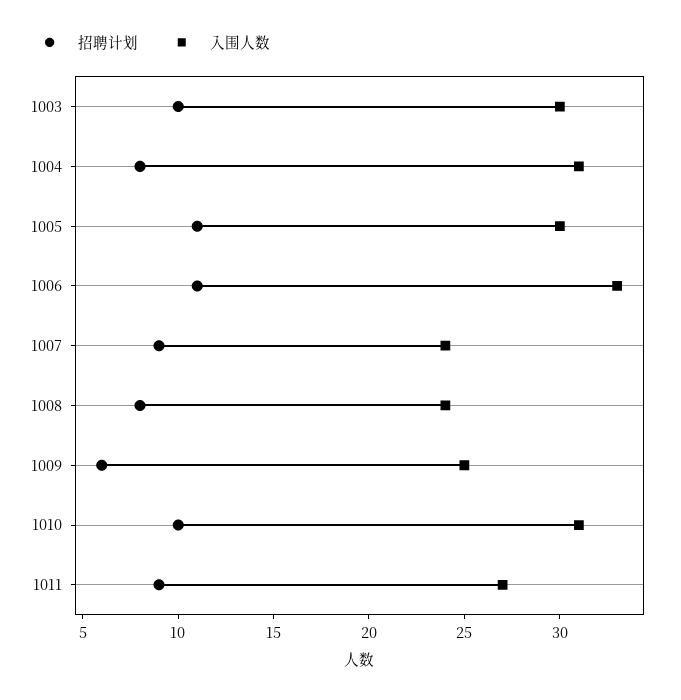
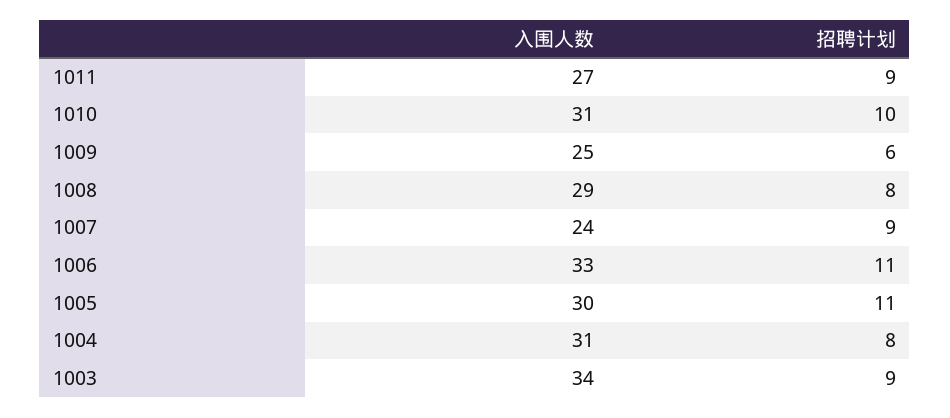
招聘计划, 1003: 10 -> 9
入围人数, 1003: 30 -> 34
入围人数, 1008: 24 -> 29

